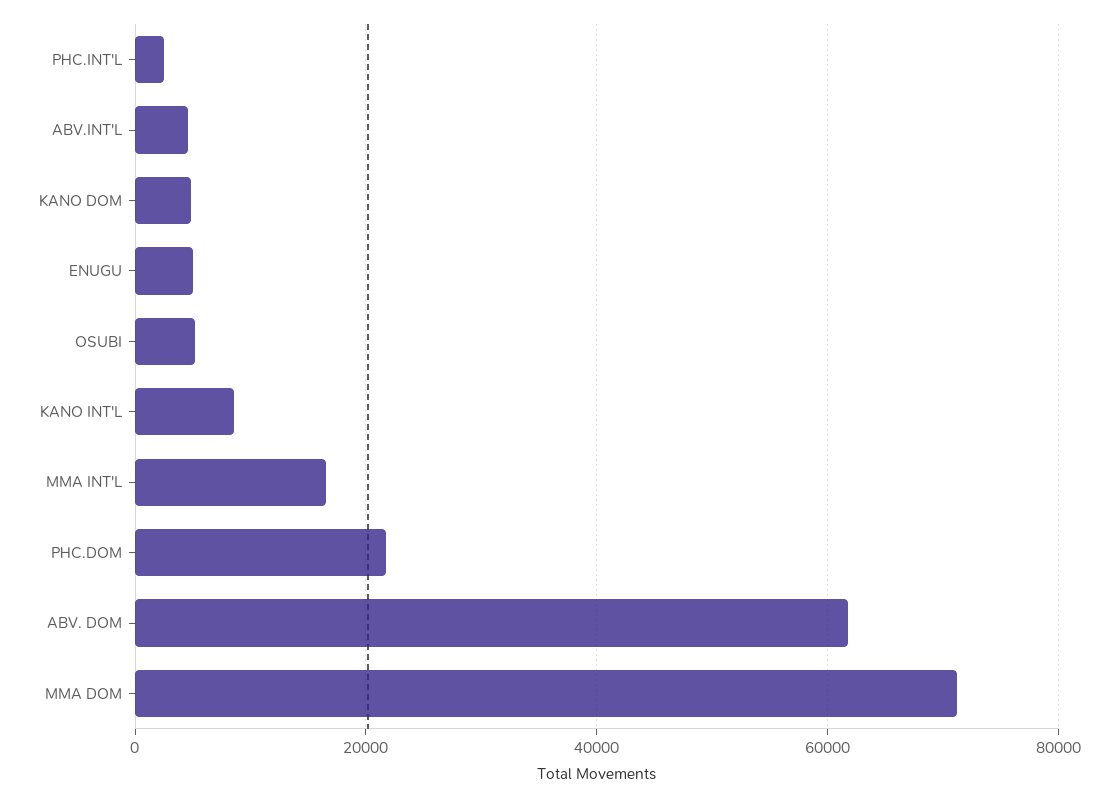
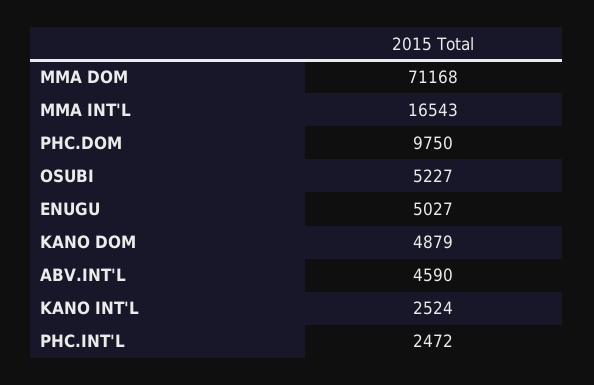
KANO INT'L: 8000 -> 2524
PHC.DOM: 22000 -> 9750
ABV. DOM: 62000 -> none

